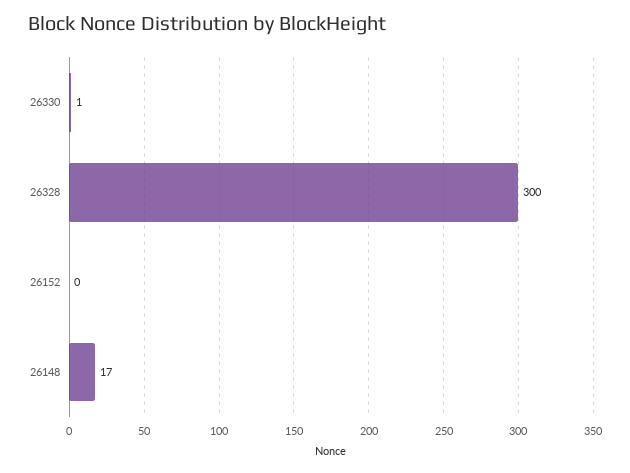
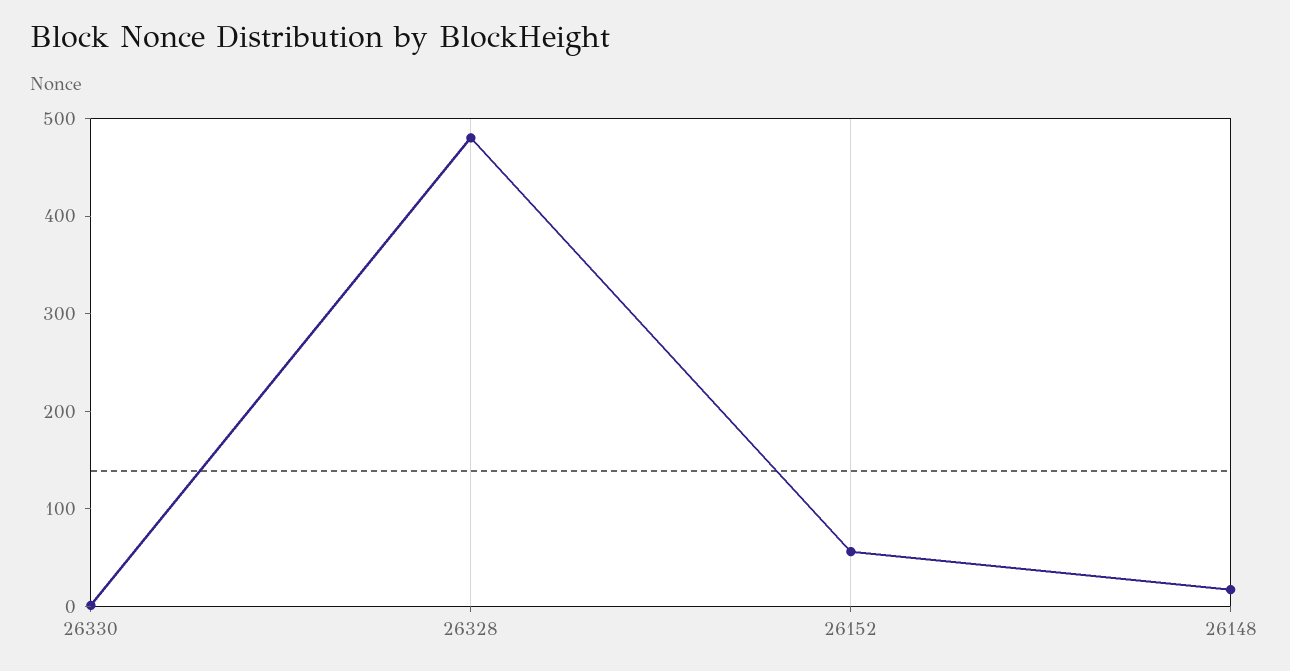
26328: 300 -> 480
26152: 0 -> 60

